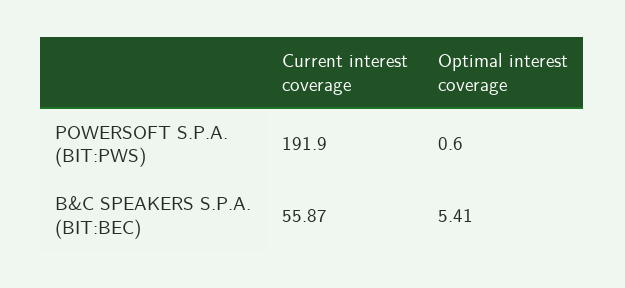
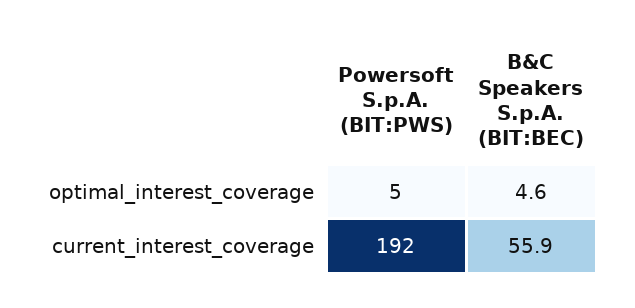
Optimal interest coverage, POWERSOFT S.P.A. (BIT:PWS): 0.6 -> 5
Optimal interest coverage, B&C SPEAKERS S.P.A. (BIT:BEC): 5.41 -> 4.6

